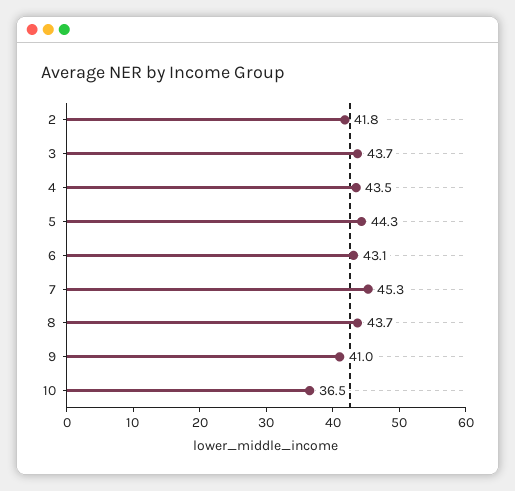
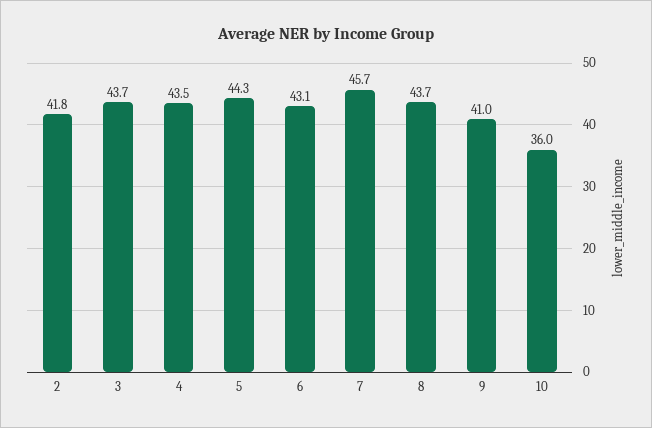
7: 45.3 -> 45.7
10: 36.5 -> 36

